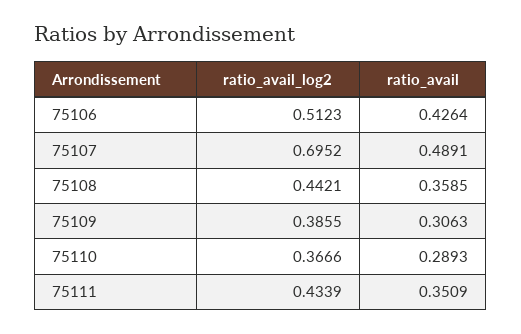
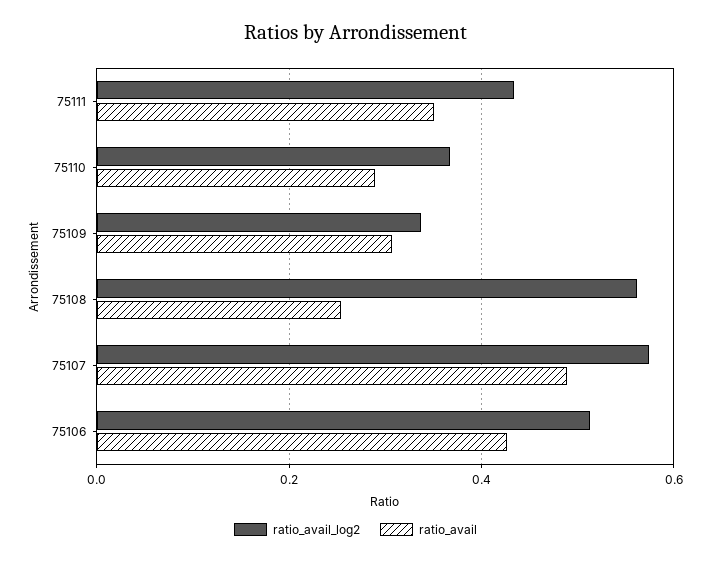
ratio_avail_log2, 75107: 0.6952 -> 0.58
ratio_avail_log2, 75108: 0.4421 -> 0.56
ratio_avail, 75108: 0.3585 -> 0.26
ratio_avail_log2, 75109: 0.3855 -> 0.34

